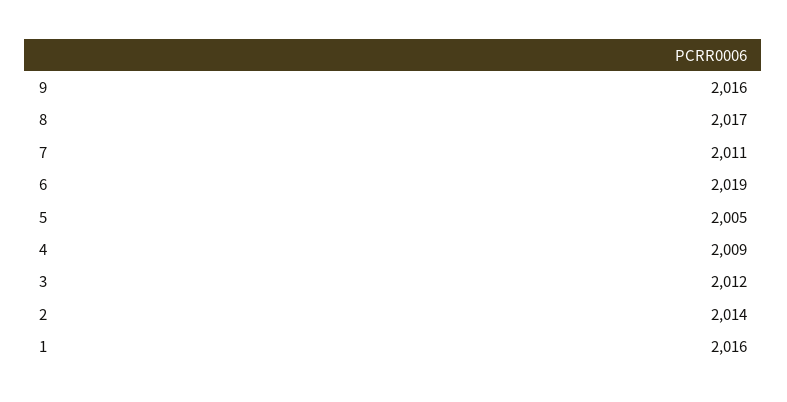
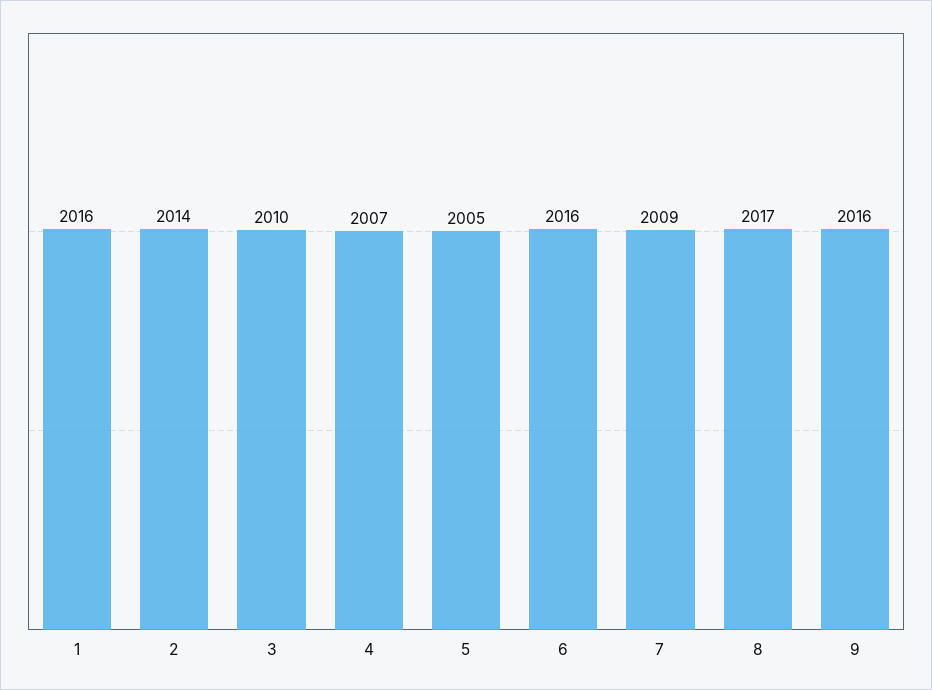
7: 2011 -> 2009
6: 2019 -> 2016
4: 2009 -> 2007
3: 2012 -> 2010

